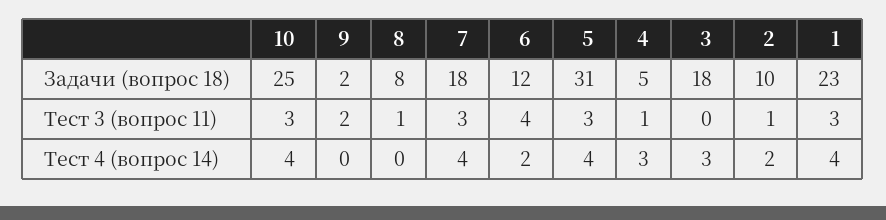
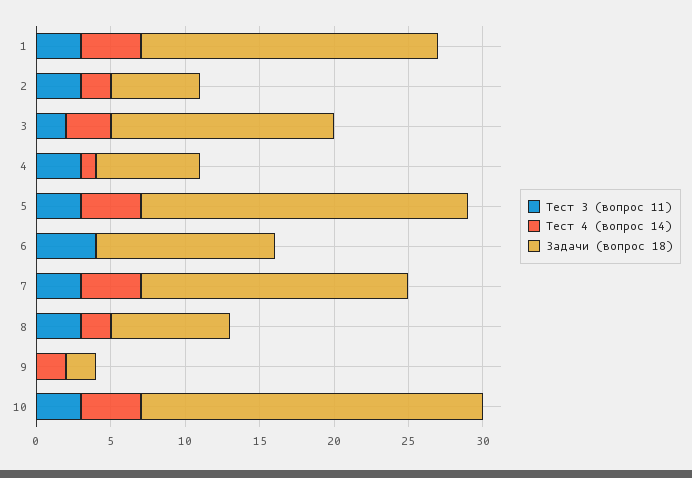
Задачи (вопрос 18), 10: 25 -> 23
Задачи (вопрос 18), 5: 31 -> 22
Задачи (вопрос 18), 4: 5 -> 7
Задачи (вопрос 18), 3: 18 -> 15
Задачи (вопрос 18), 2: 10 -> 6
Задачи (вопрос 18), 1: 23 -> 20
Тест 3 (вопрос 11), 9: 2 -> 0
Тест 3 (вопрос 11), 8: 1 -> 3
Тест 3 (вопрос 11), 4: 1 -> 3
Тест 3 (вопрос 11), 3: 0 -> 2
Тест 3 (вопрос 11), 2: 1 -> 3
Тест 4 (вопрос 14), 9: 0 -> 2
Тест 4 (вопрос 14), 8: 0 -> 2
Тест 4 (вопрос 14), 6: 2 -> 0
Тест 4 (вопрос 14), 4: 3 -> 1

